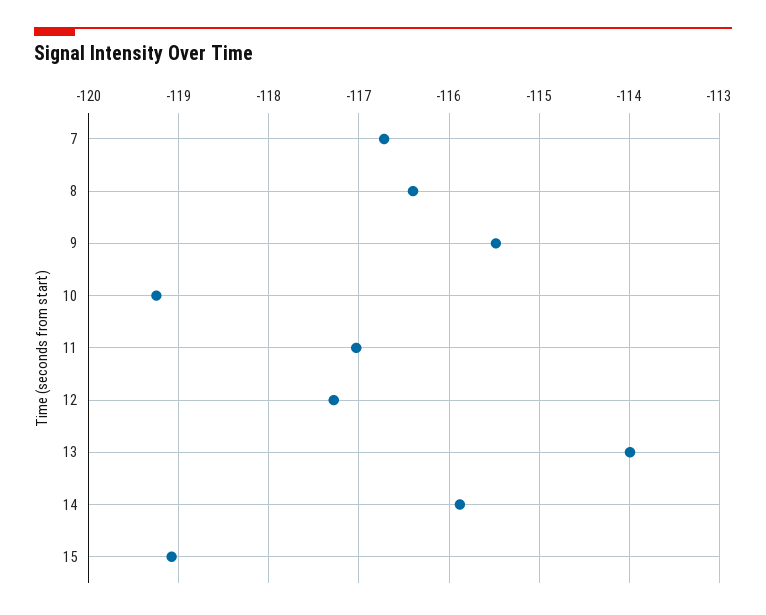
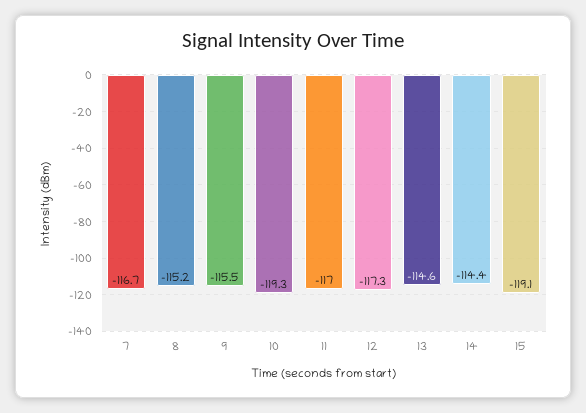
8: -116.4 -> -115.2
13: -114 -> -114.6
14: -115.9 -> -114.4

